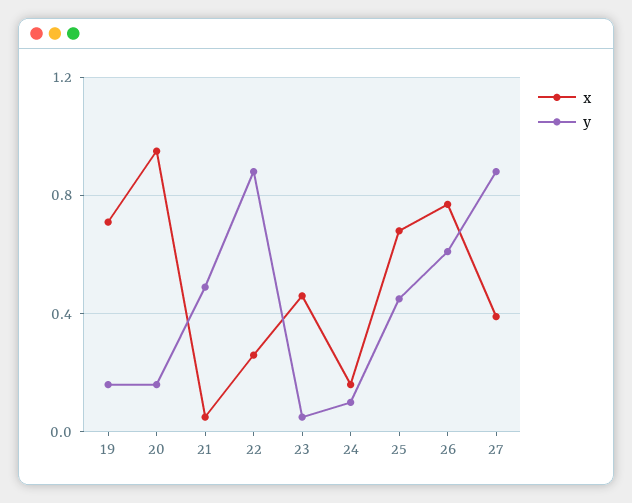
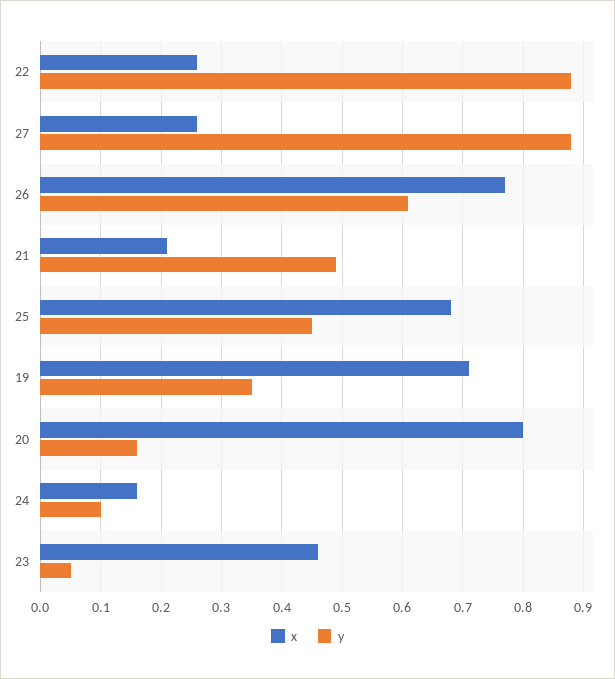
y, 19: 0.15 -> 0.35
x, 20: 0.95 -> 0.8
x, 21: 0.05 -> 0.21
x, 27: 0.4 -> 0.26

